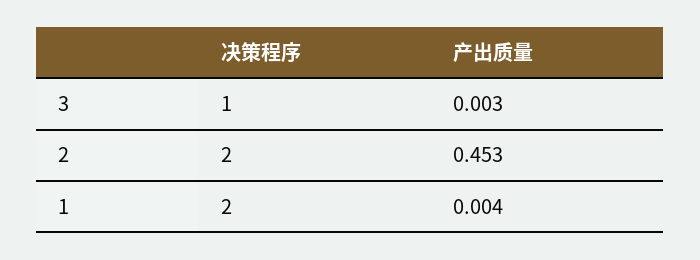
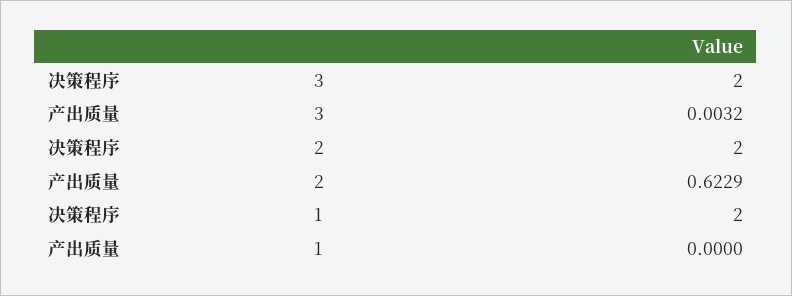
决策程序, 3: 1 -> 2
产出质量, 2: 0.453 -> 0.6229
产出质量, 1: 0.004 -> 0

